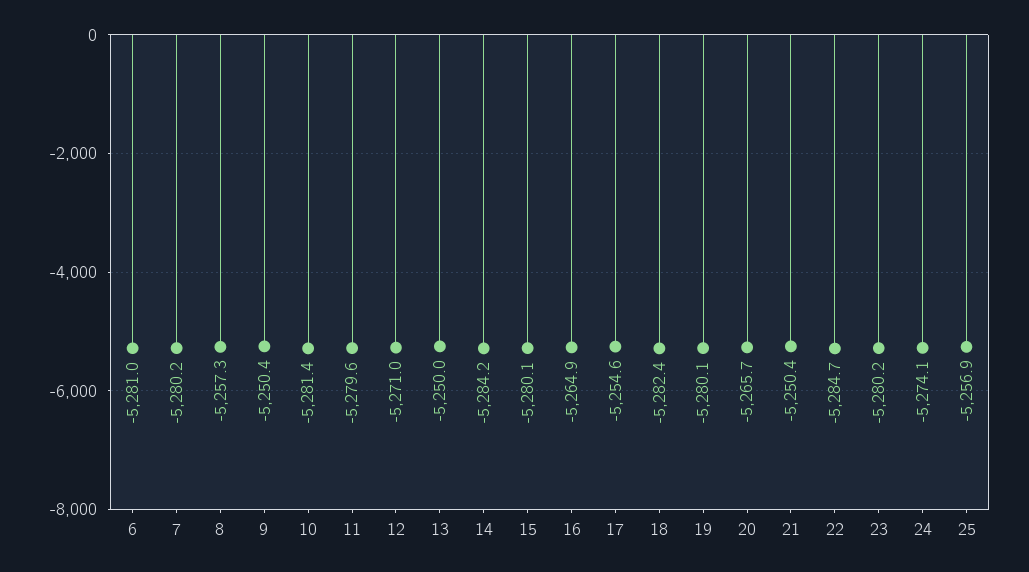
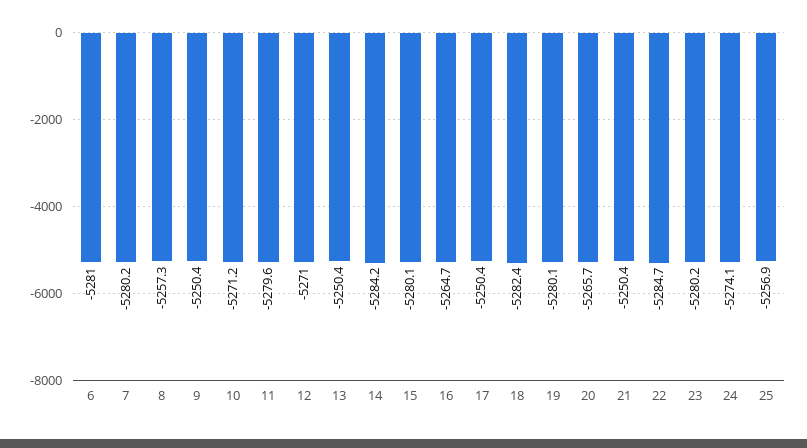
10: -5281.4 -> -5271.2
13: -5250 -> -5250.4
16: -5264.9 -> -5264.7
17: -5254.6 -> -5250.4

